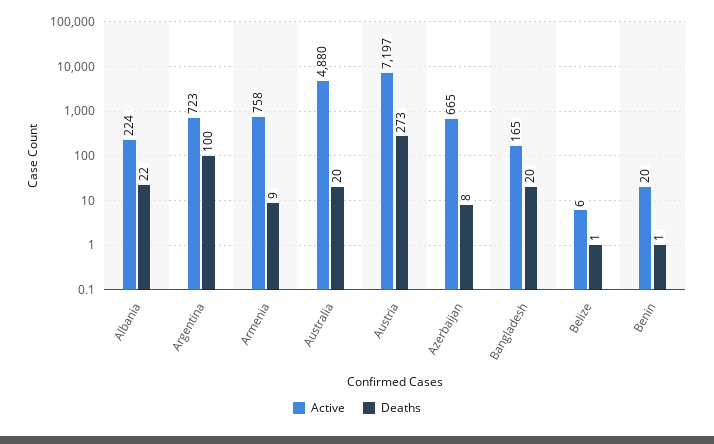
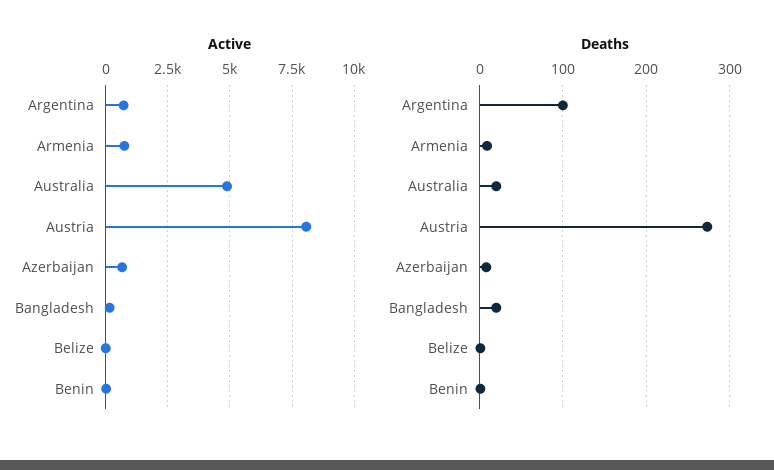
Active, Albania: 224 -> none
Deaths, Albania: 22 -> none
Active, Austria: 7197 -> 8000

